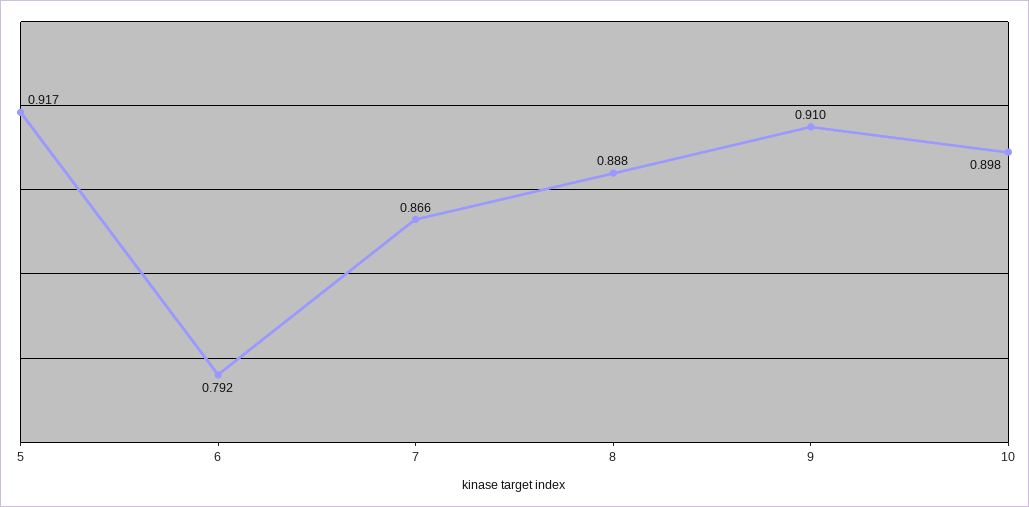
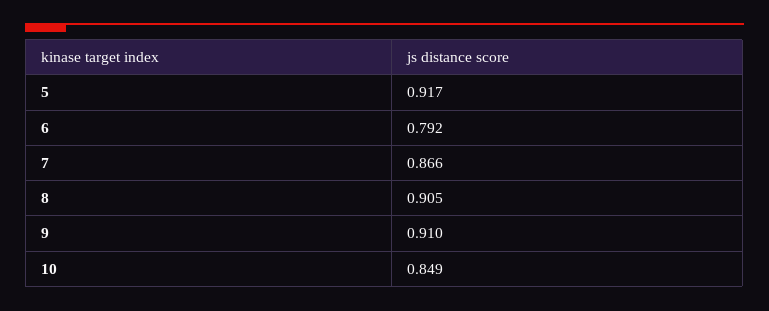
8: 0.888 -> 0.905
10: 0.898 -> 0.849

